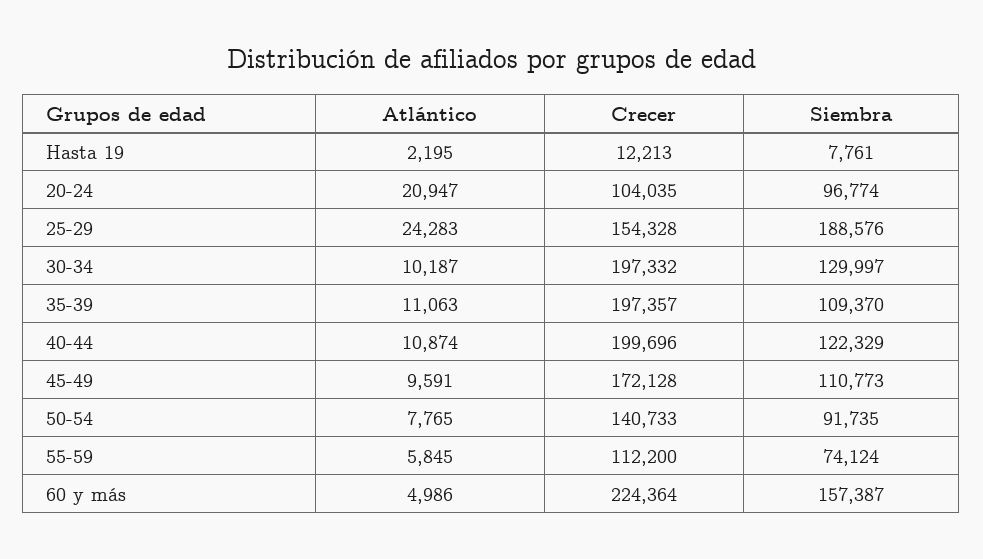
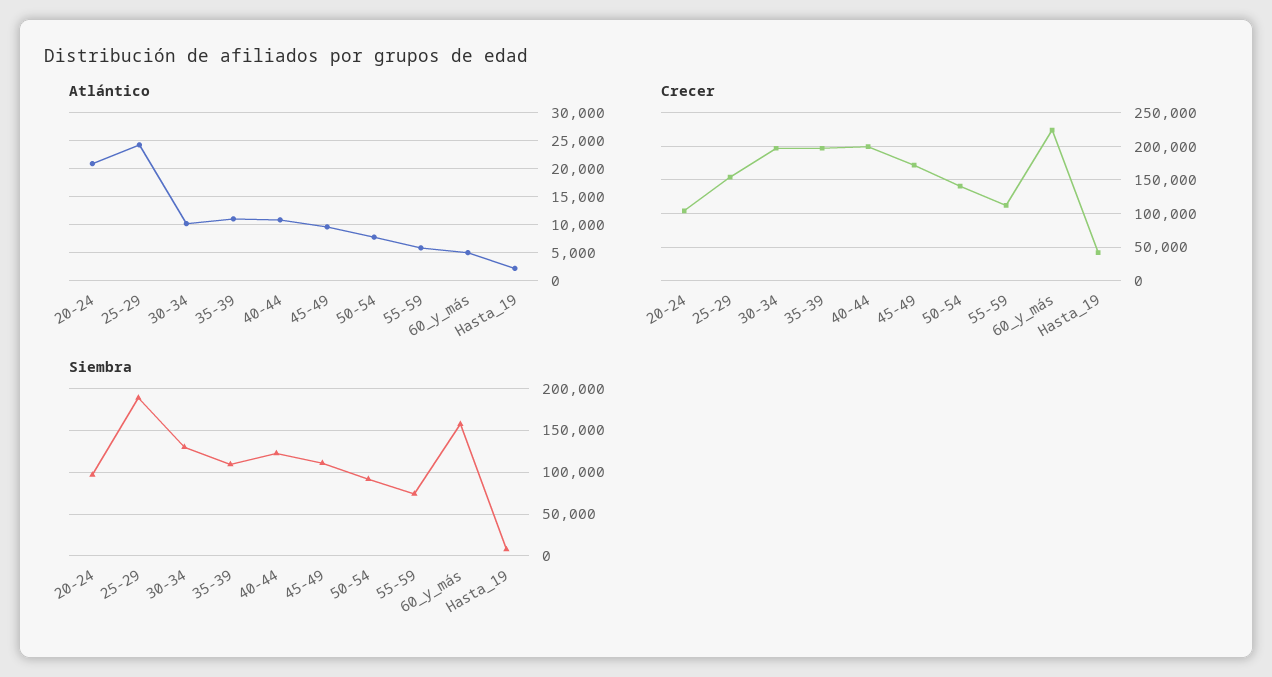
Crecer, Hasta 19: 12213 -> 40000

